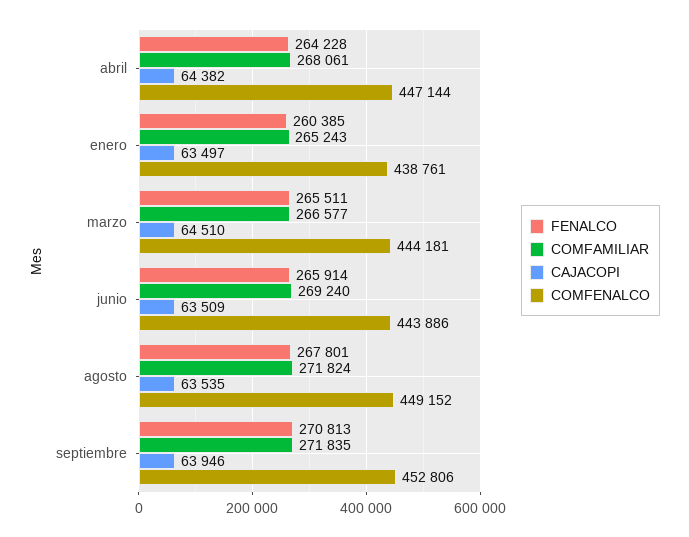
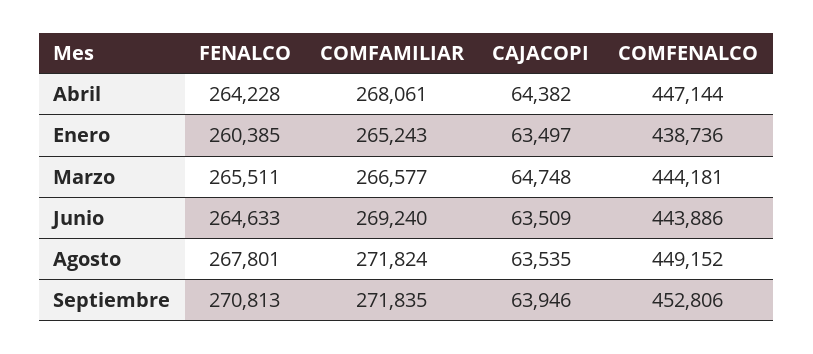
COMFENALCO, enero: 438761 -> 438736
CAJACOPI, marzo: 64510 -> 64748
FENALCO, junio: 265914 -> 264633

